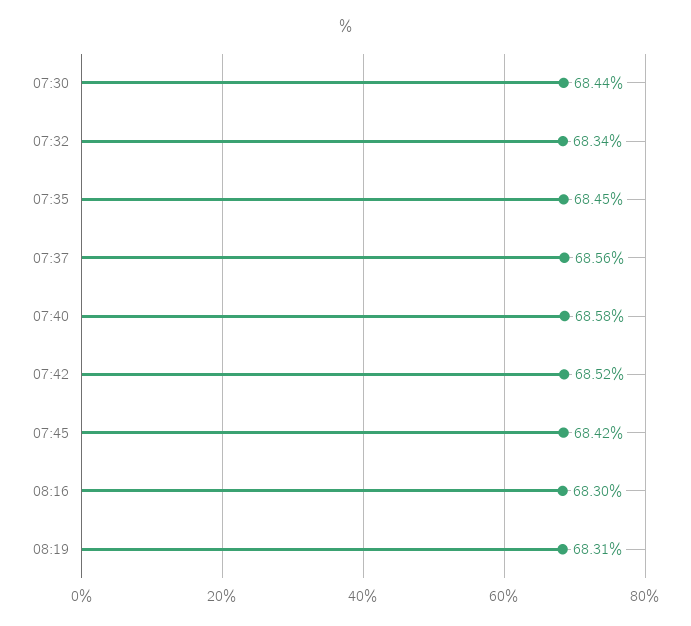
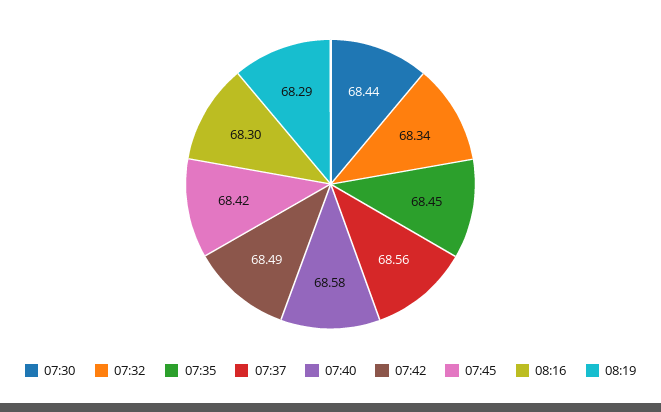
07:42: 68.52 -> 68.49
08:19: 68.31 -> 68.29

